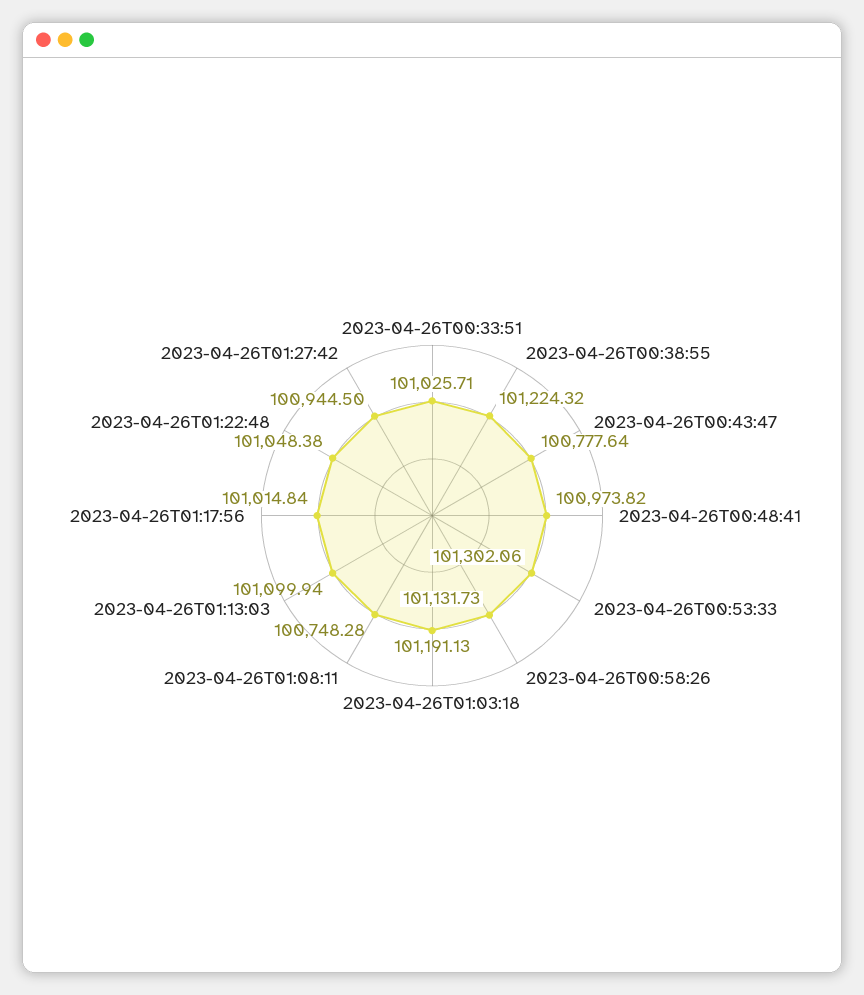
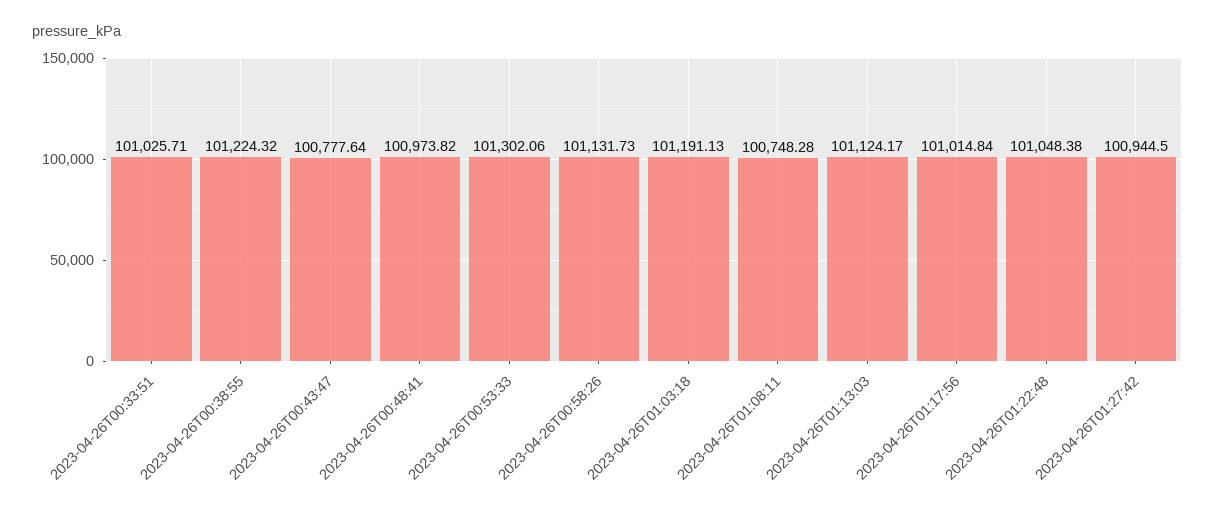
2023-04-26T01:13:03: 101099.94 -> 101124.17

